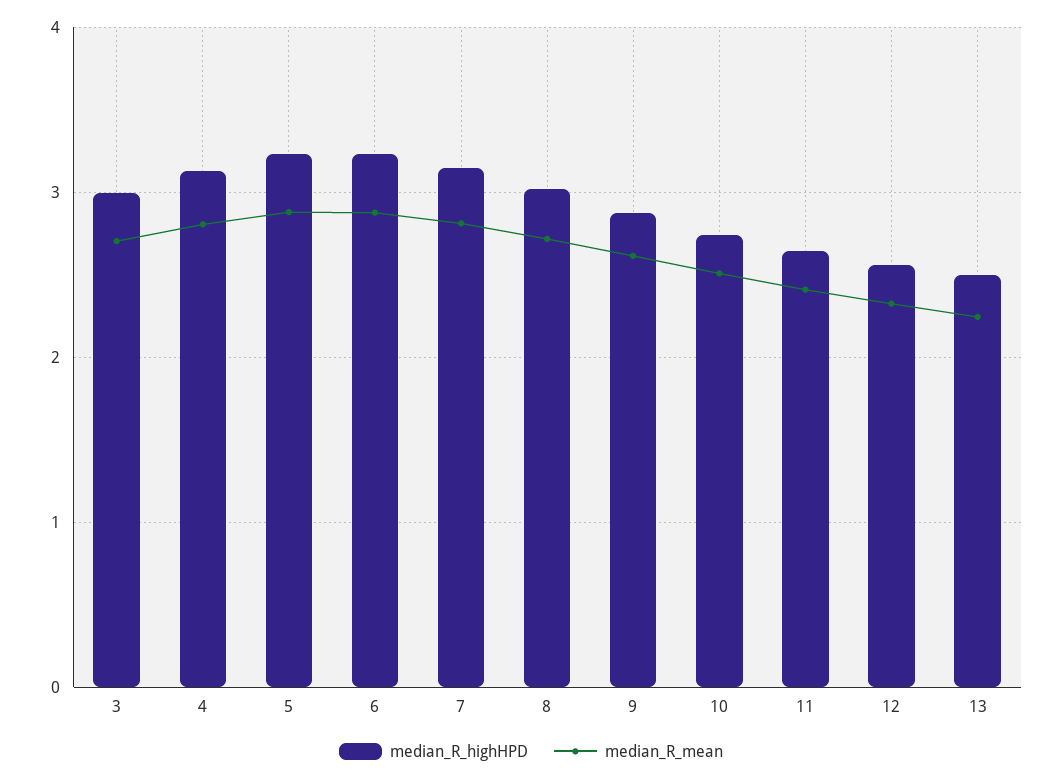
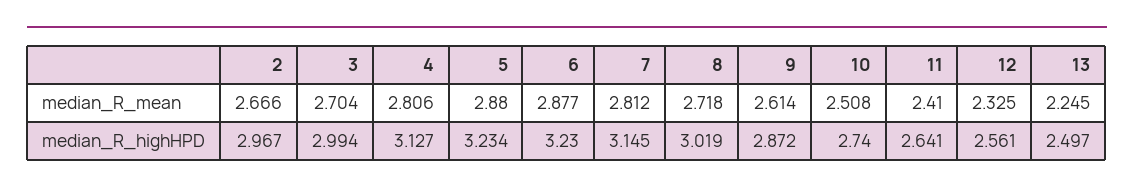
median_R_mean, 2: none -> 2.666
median_R_highHPD, 2: none -> 2.967

